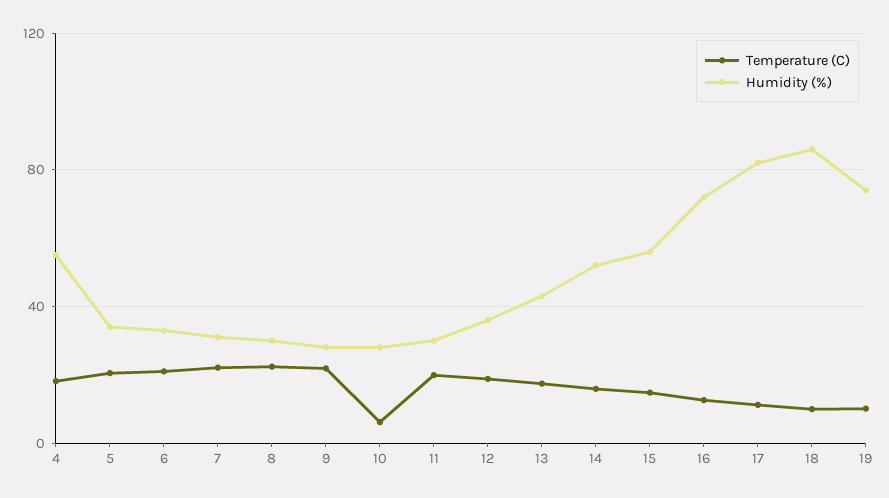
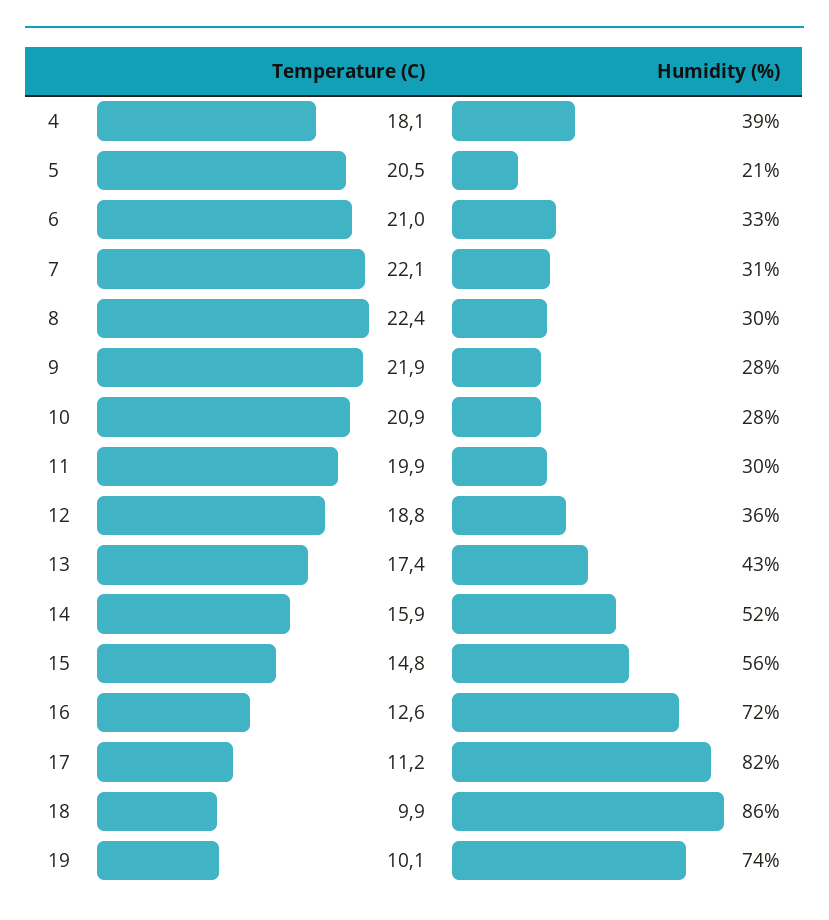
Humidity (%), 4: 55 -> 39
Humidity (%), 5: 35 -> 21
Temperature (C), 10: 5 -> 20.9

